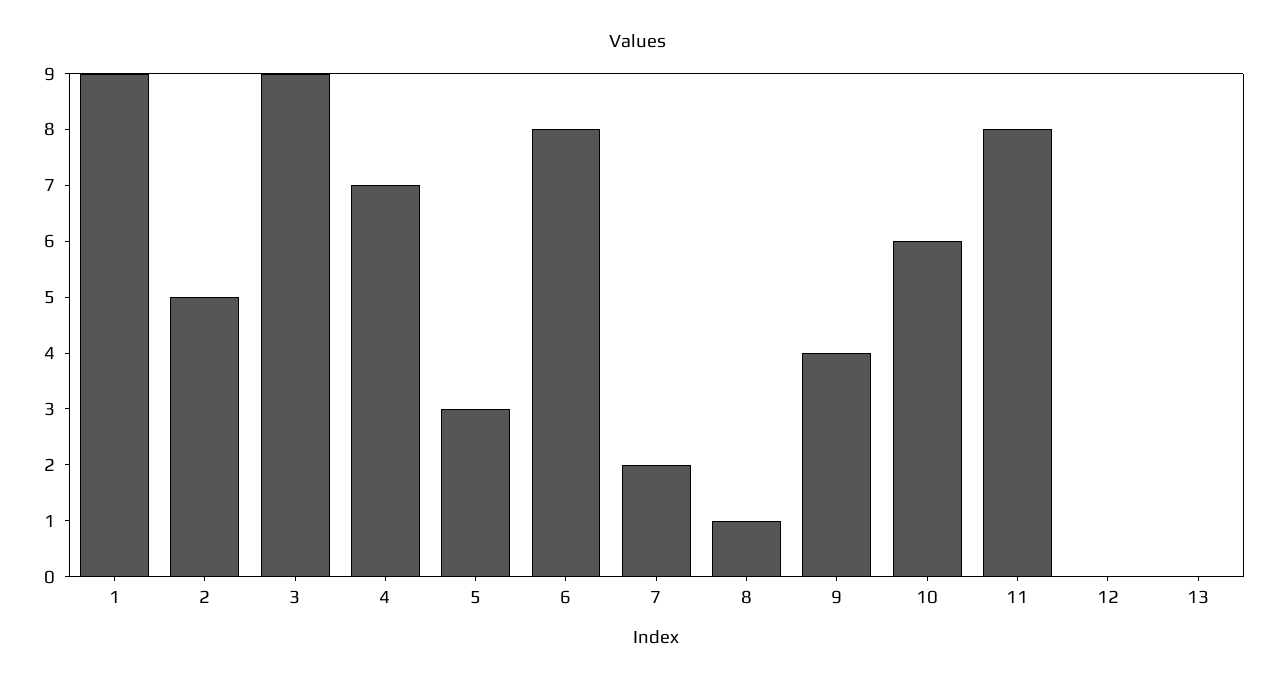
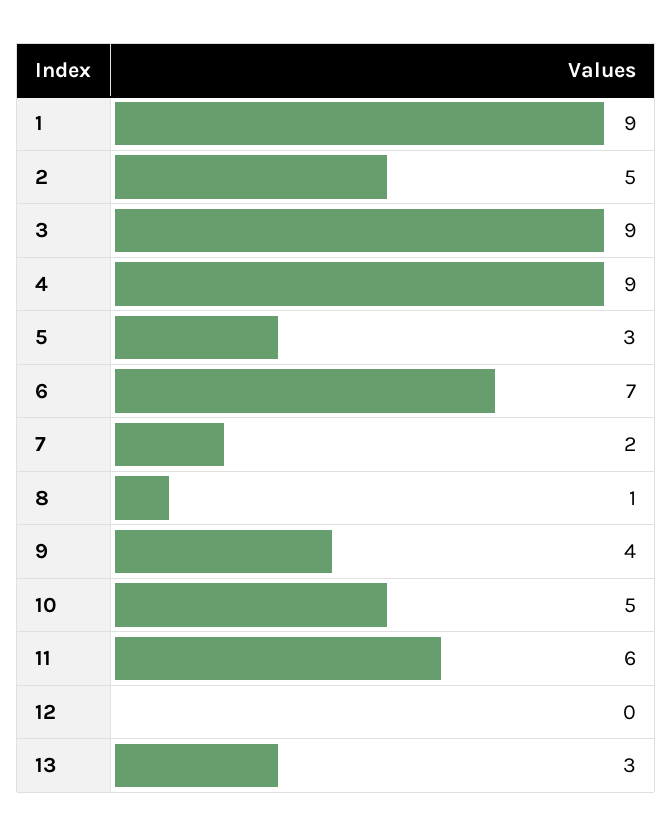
4: 7 -> 9
6: 8 -> 7
10: 6 -> 5
11: 8 -> 6
13: 0 -> 3

